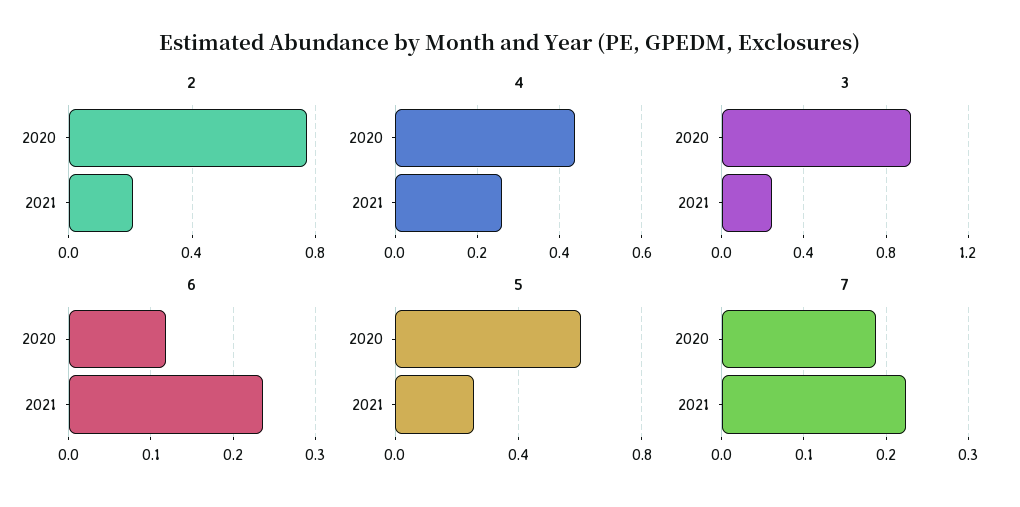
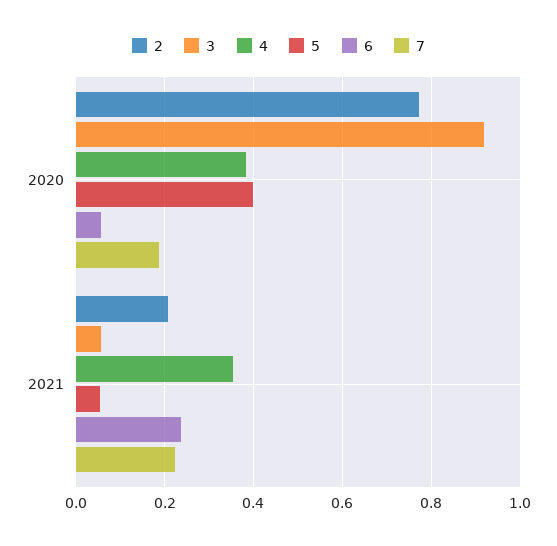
4, 2020: 0.44 -> 0.38
4, 2021: 0.26 -> 0.36
3, 2021: 0.25 -> 0.06
6, 2020: 0.12 -> 0.06
5, 2020: 0.6 -> 0.4
5, 2021: 0.25 -> 0.06

